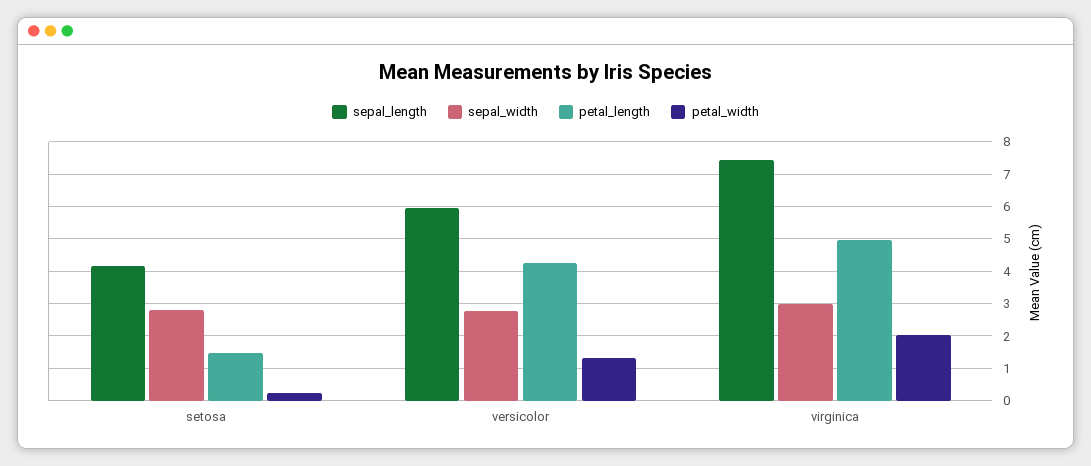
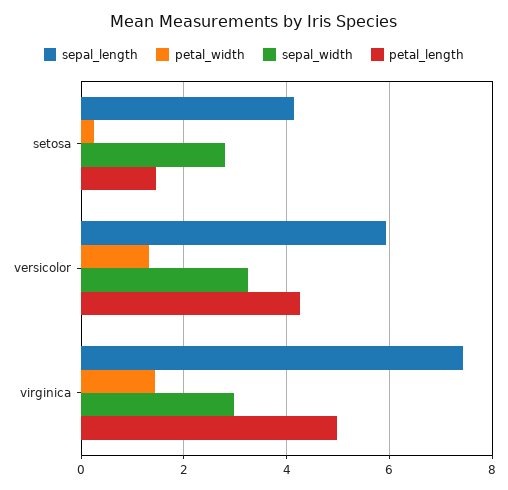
sepal_width, versicolor: 2.8 -> 3.2
petal_width, virginica: 2 -> 1.4

